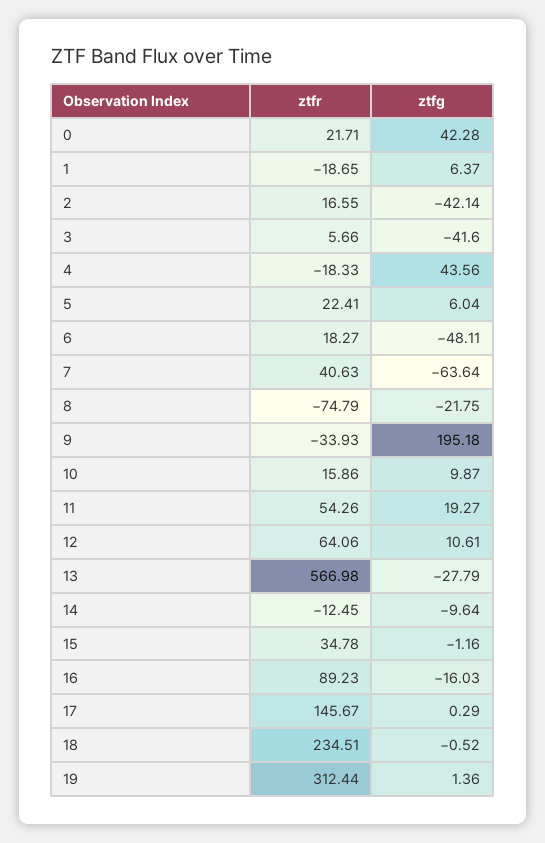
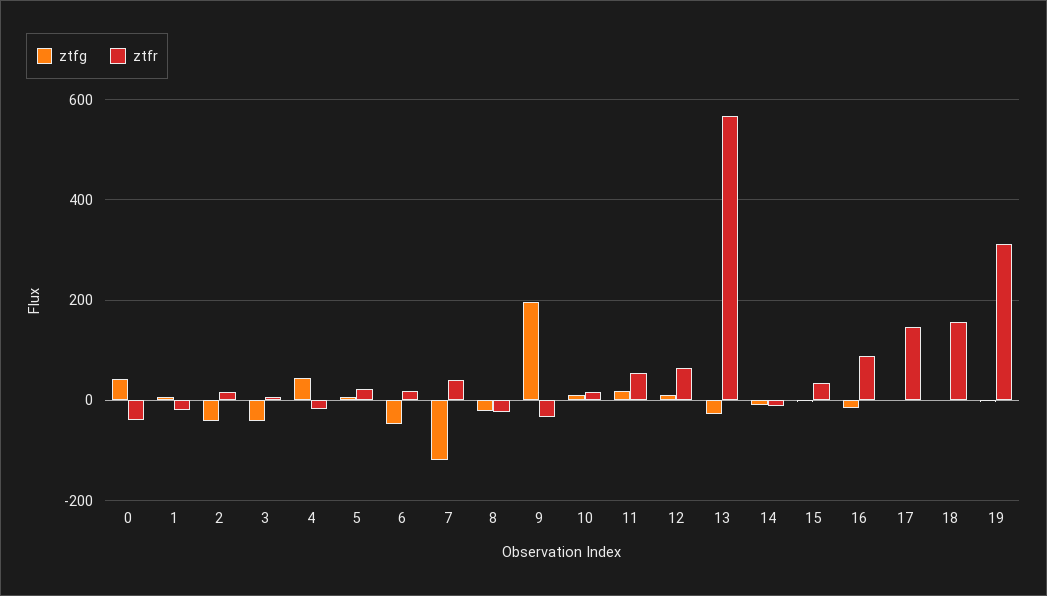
ztfr, 0: 21.71 -> -40
ztfg, 7: -63.64 -> -120
ztfr, 8: -74.79 -> -20
ztfr, 18: 234.51 -> 160

